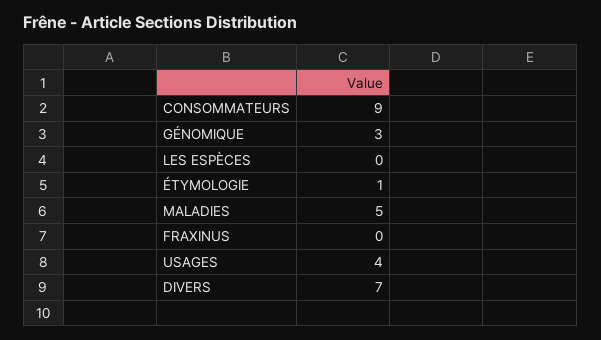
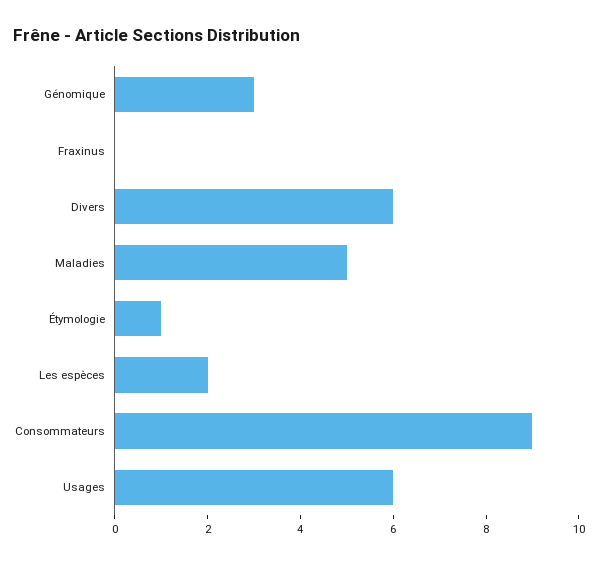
LES ESPÈCES: 0 -> 2
USAGES: 4 -> 6
DIVERS: 7 -> 6

